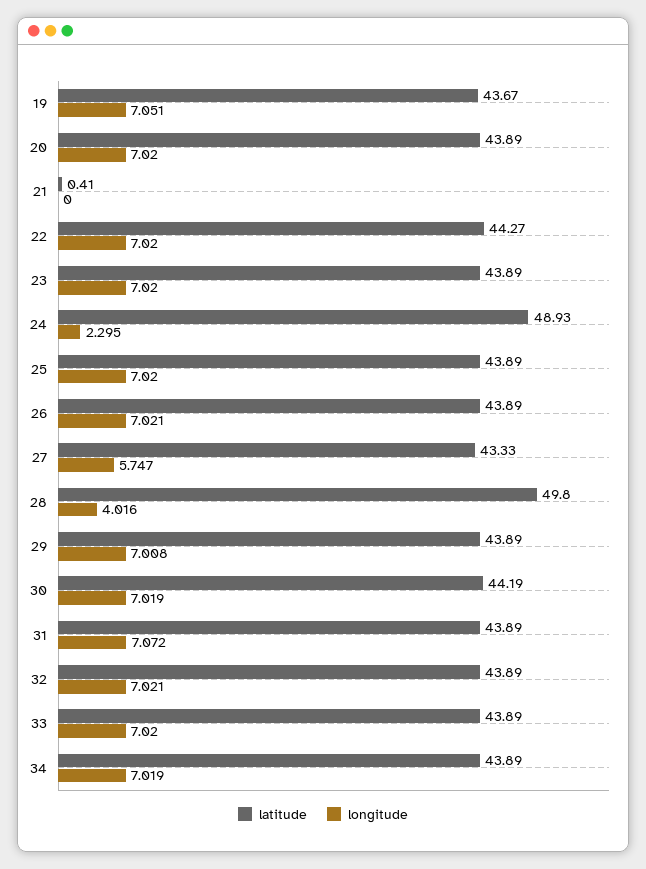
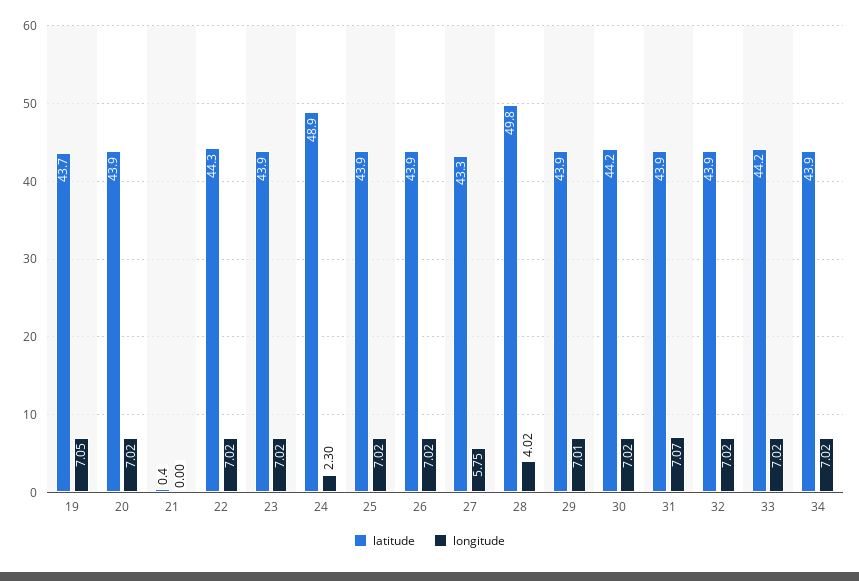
latitude, 33: 43.89 -> 44.2

